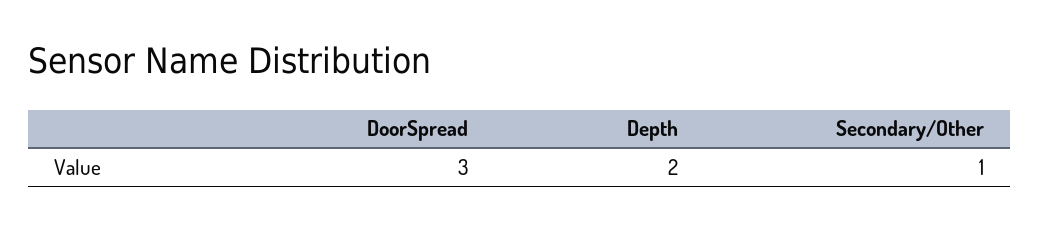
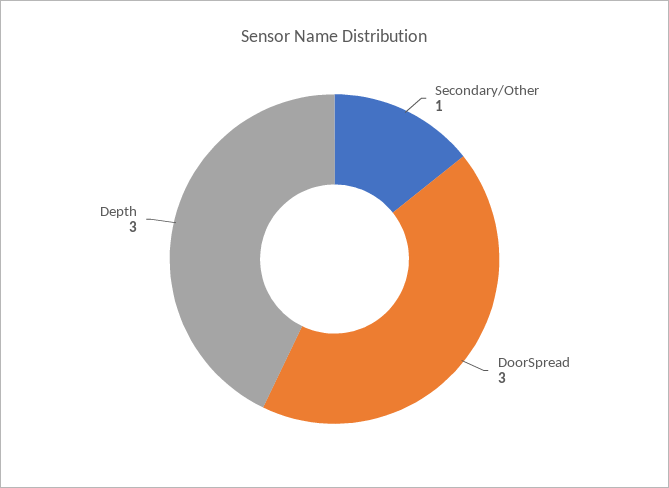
Depth: 2 -> 3

